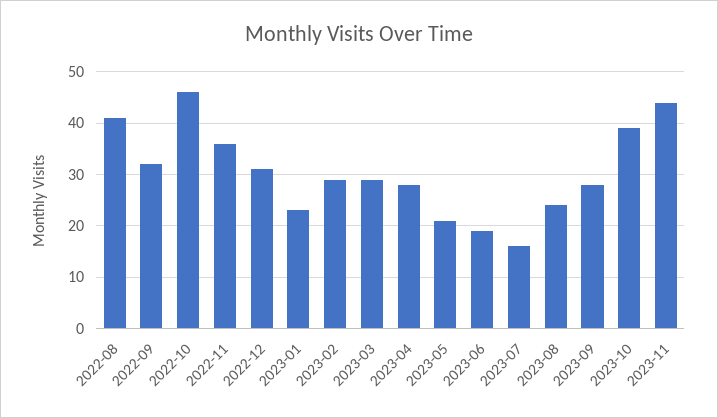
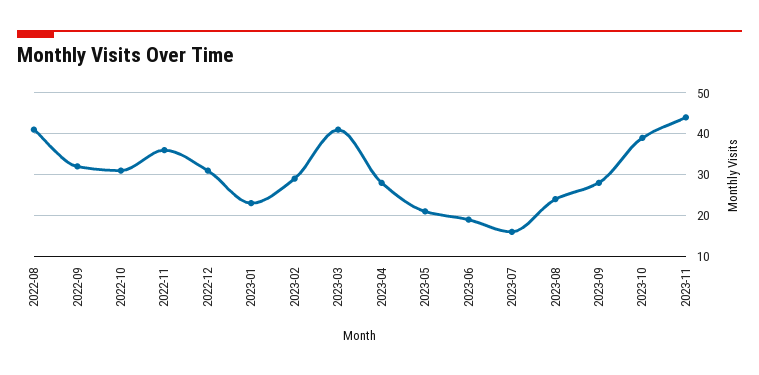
2022-10: 45 -> 30
2023-03: 30 -> 40

